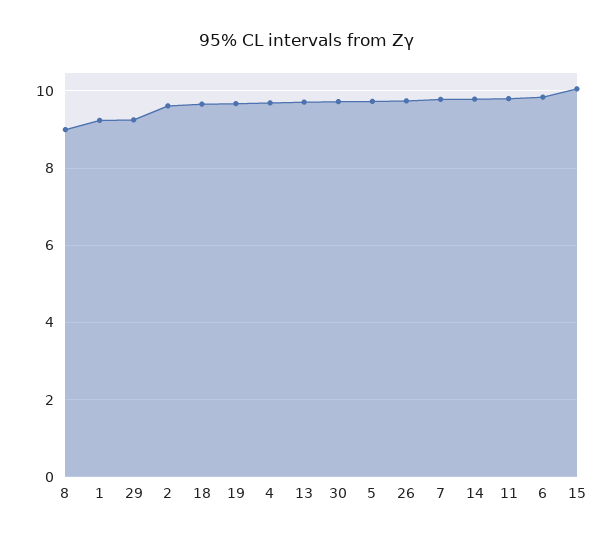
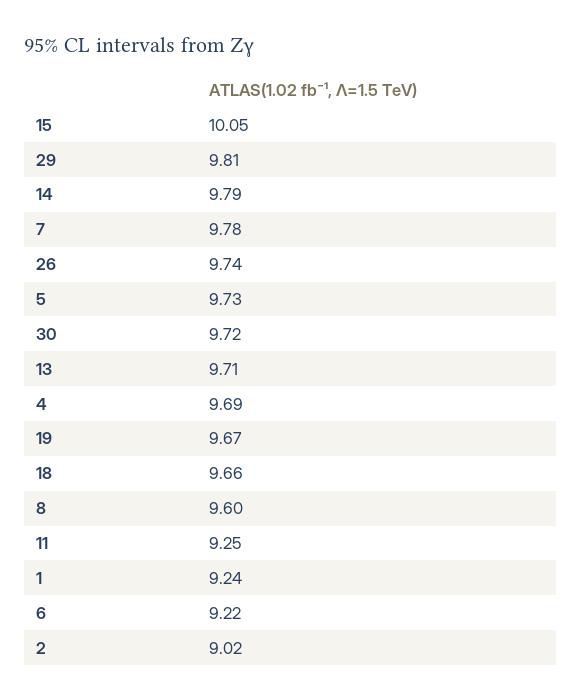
8: 9 -> 9.6
29: 9.2 -> 9.81
2: 9.6 -> 9.02
11: 9.8 -> 9.25
6: 9.8 -> 9.22

